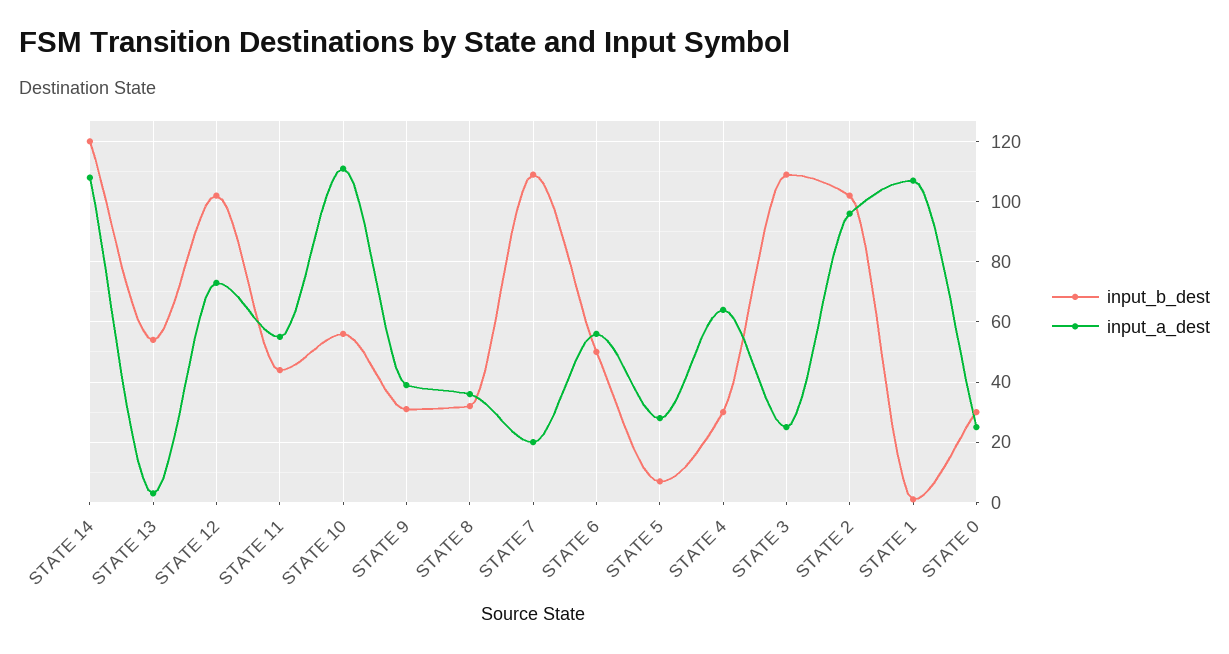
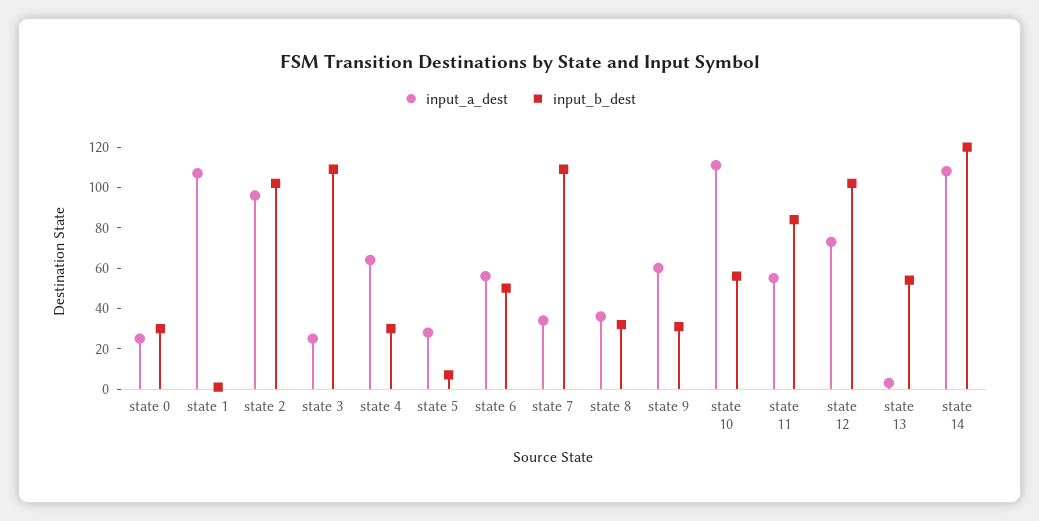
input_b_dest, STATE 11: 45 -> 85
input_a_dest, STATE 9: 40 -> 60
input_a_dest, STATE 7: 20 -> 35

